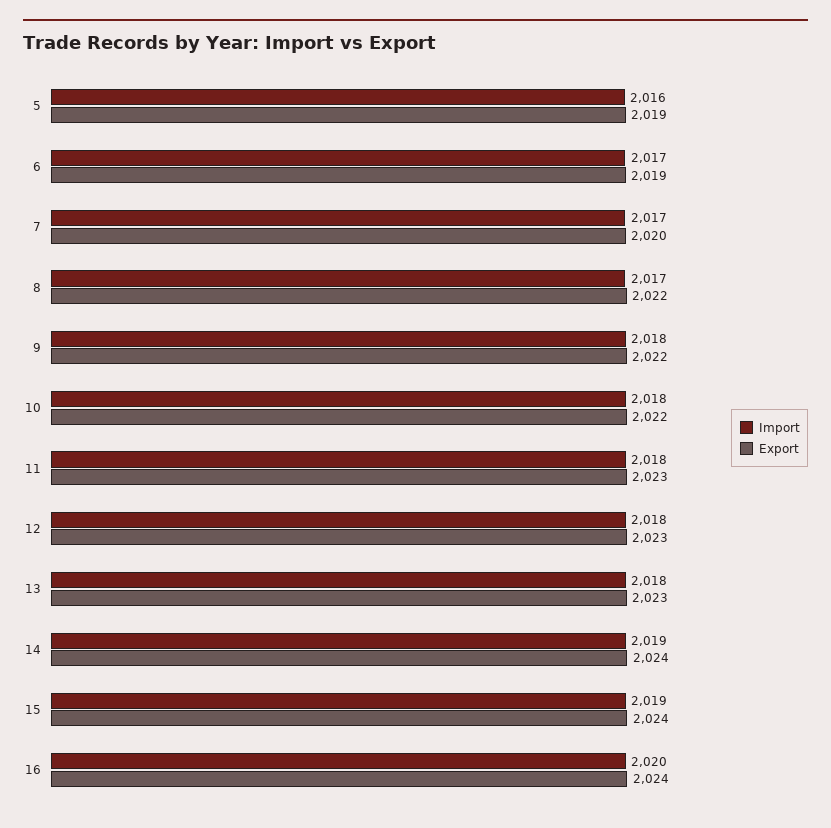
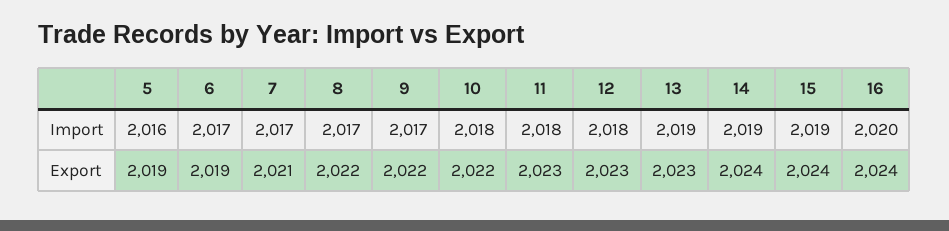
Export, 7: 2020 -> 2021
Import, 9: 2018 -> 2017
Import, 13: 2018 -> 2019

